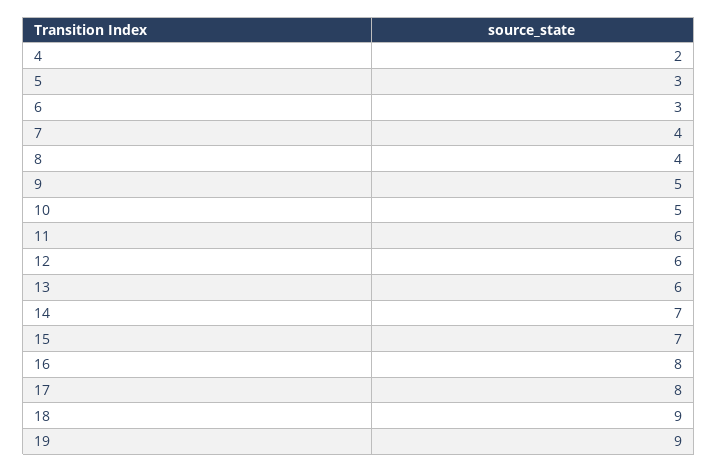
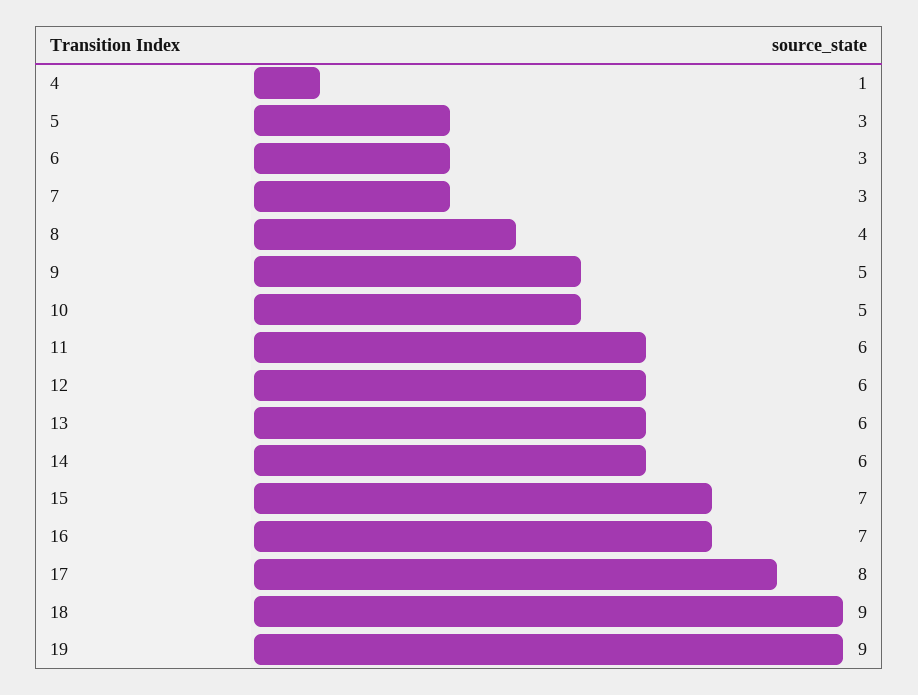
4: 2 -> 1
7: 4 -> 3
14: 7 -> 6
16: 8 -> 7

